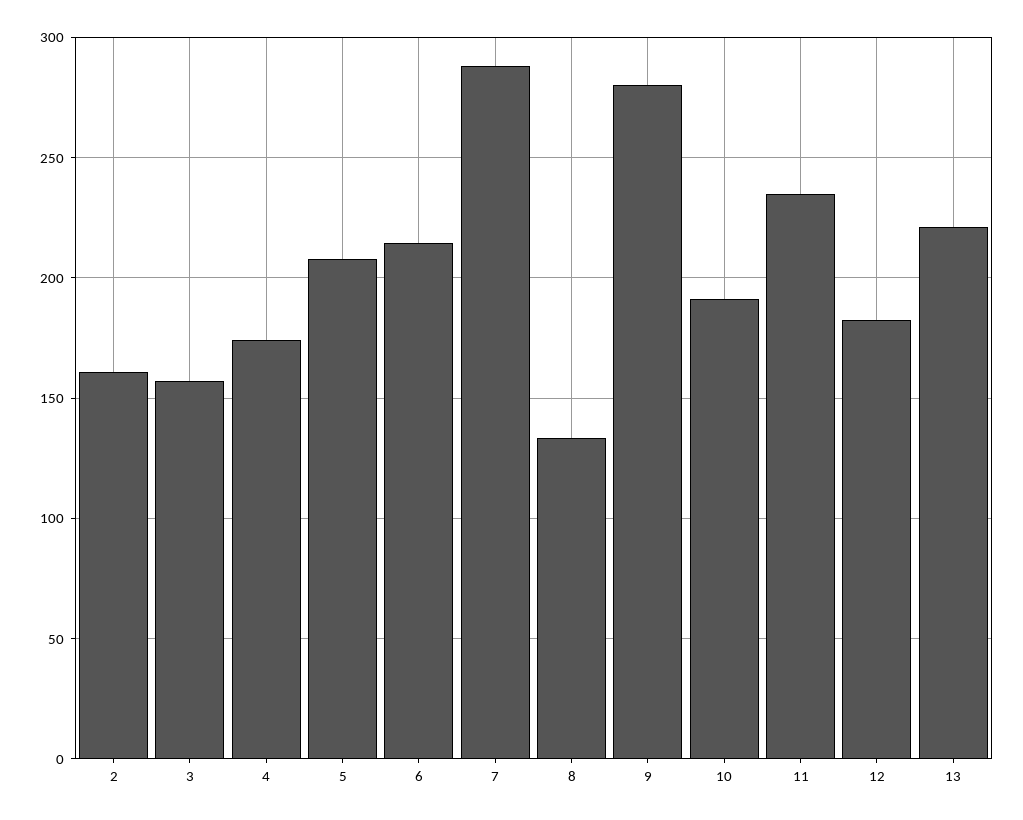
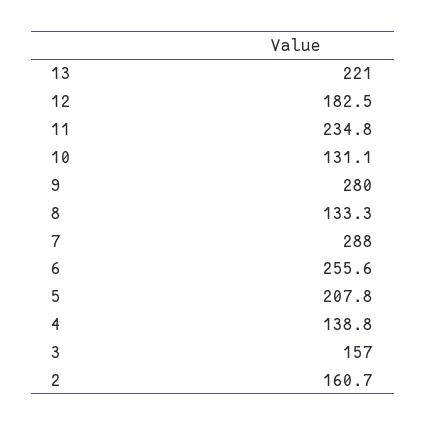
4: 175 -> 138.8
6: 215 -> 255.6
10: 190 -> 131.1

